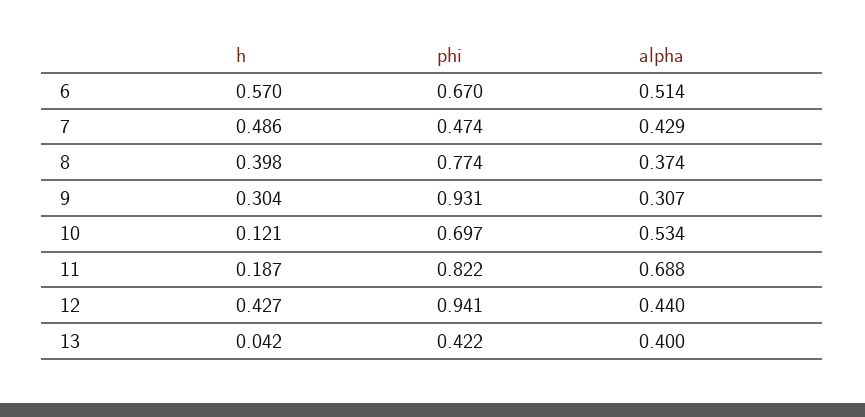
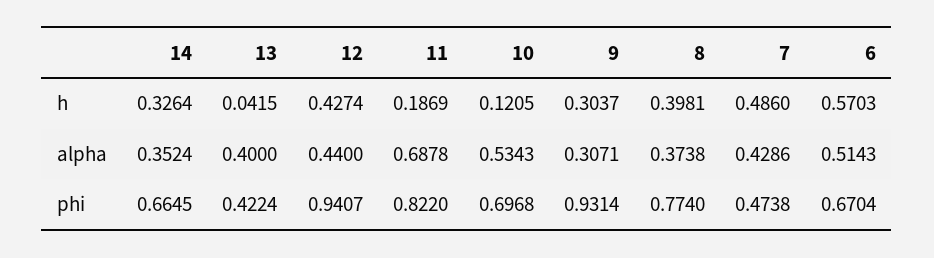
h, 14: none -> 0.3264
alpha, 14: none -> 0.3524
phi, 14: none -> 0.6645

